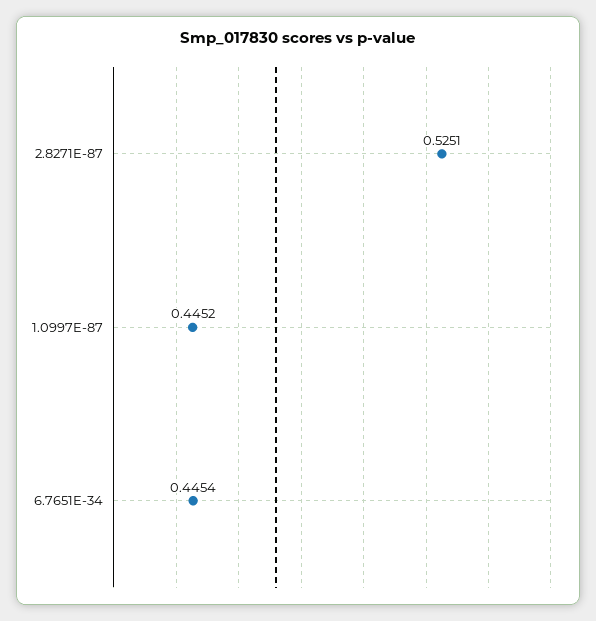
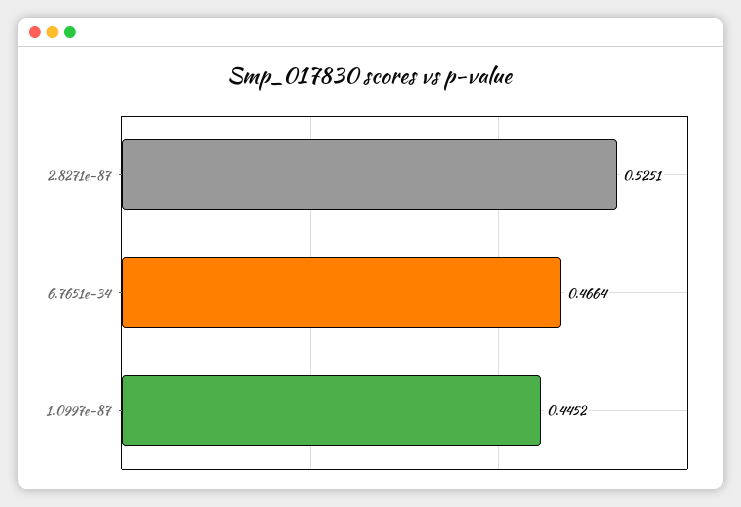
6.7651E-34: 0.4454 -> 0.4664

